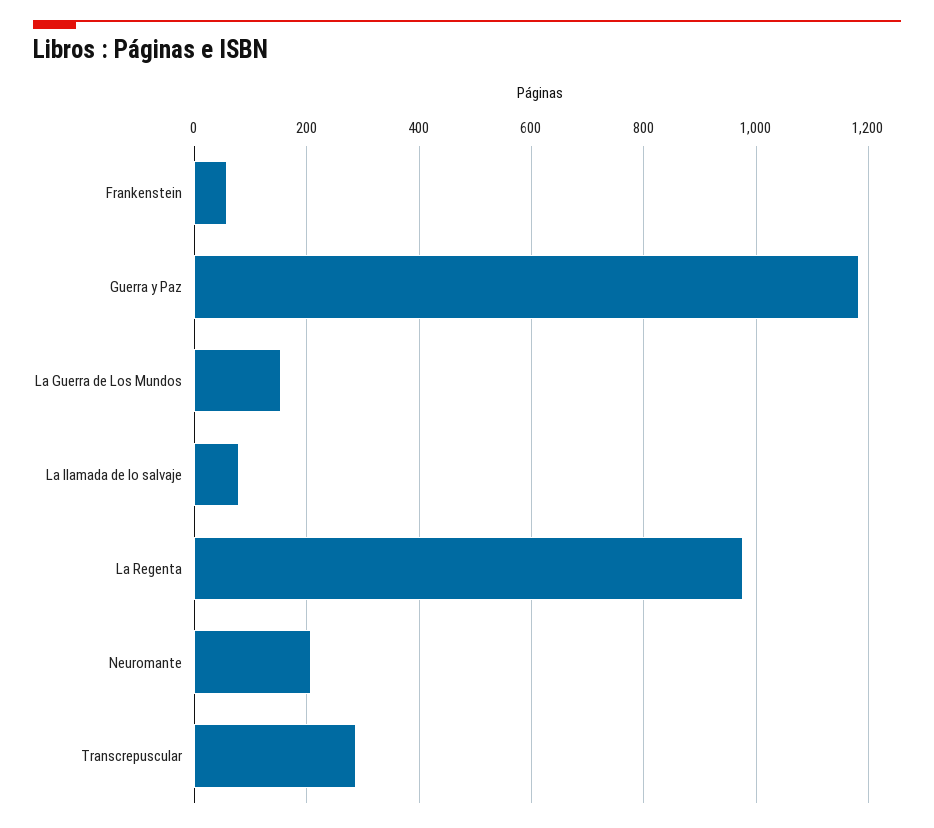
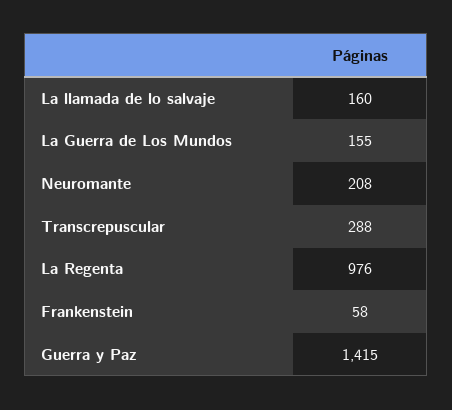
Guerra y Paz: 1180 -> 1415
La llamada de lo salvaje: 80 -> 160

